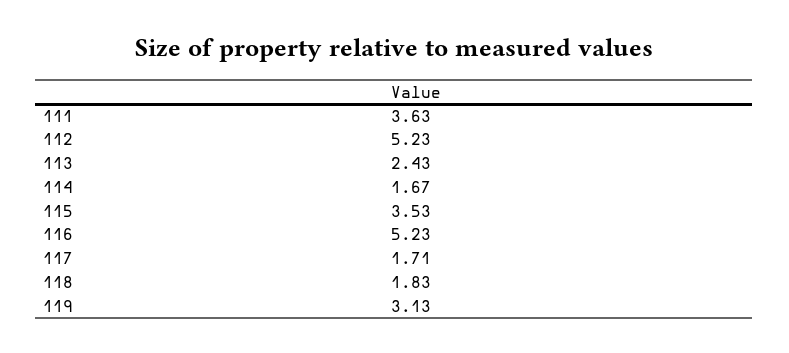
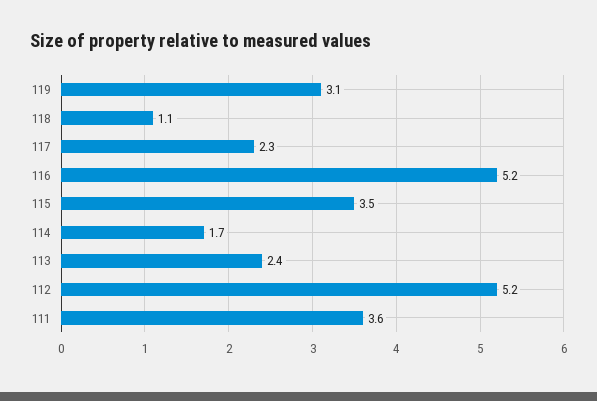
117: 1.71 -> 2.3
118: 1.83 -> 1.1

